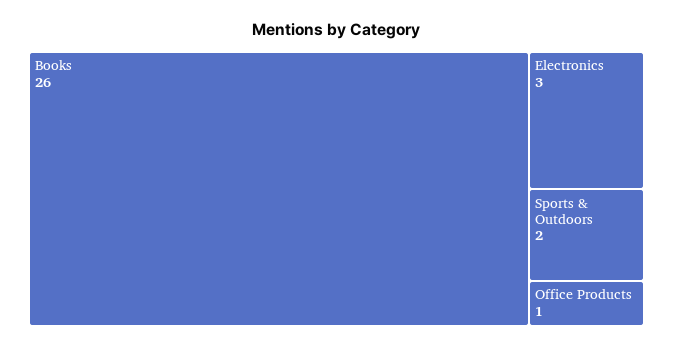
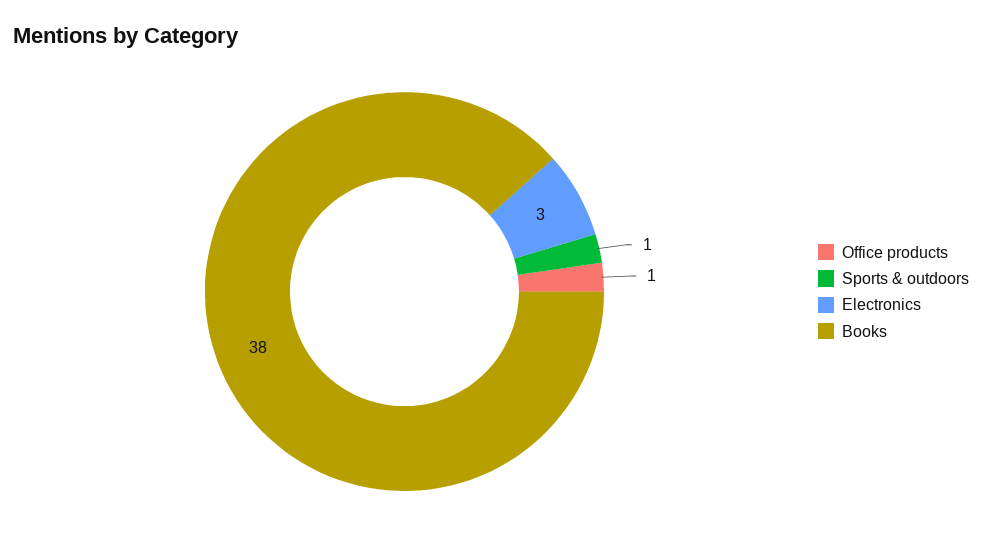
Books: 26 -> 38
Sports & Outdoors: 2 -> 1

